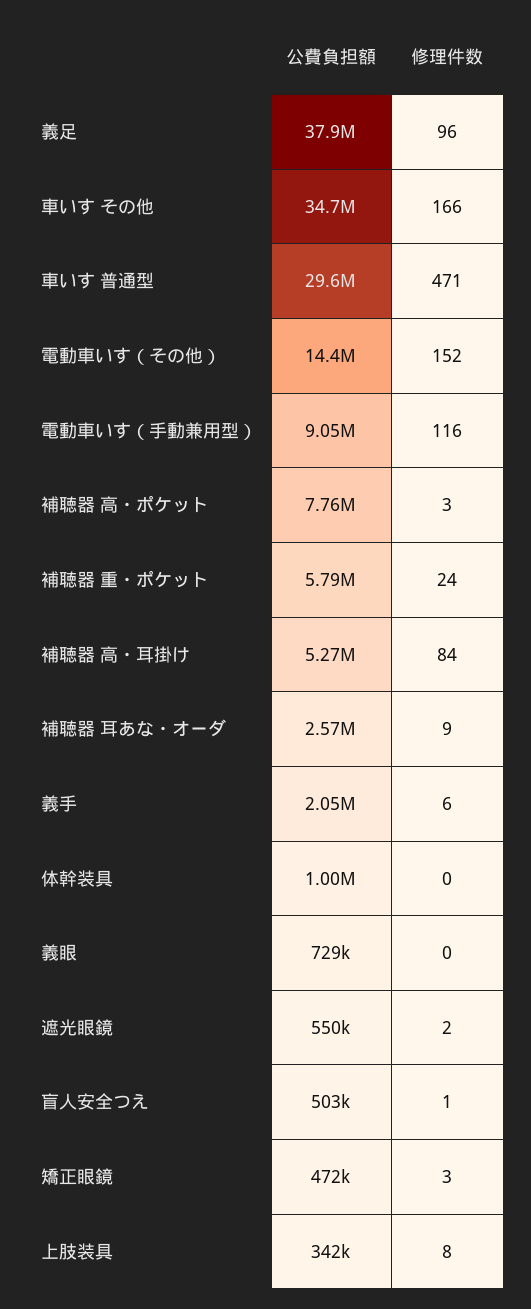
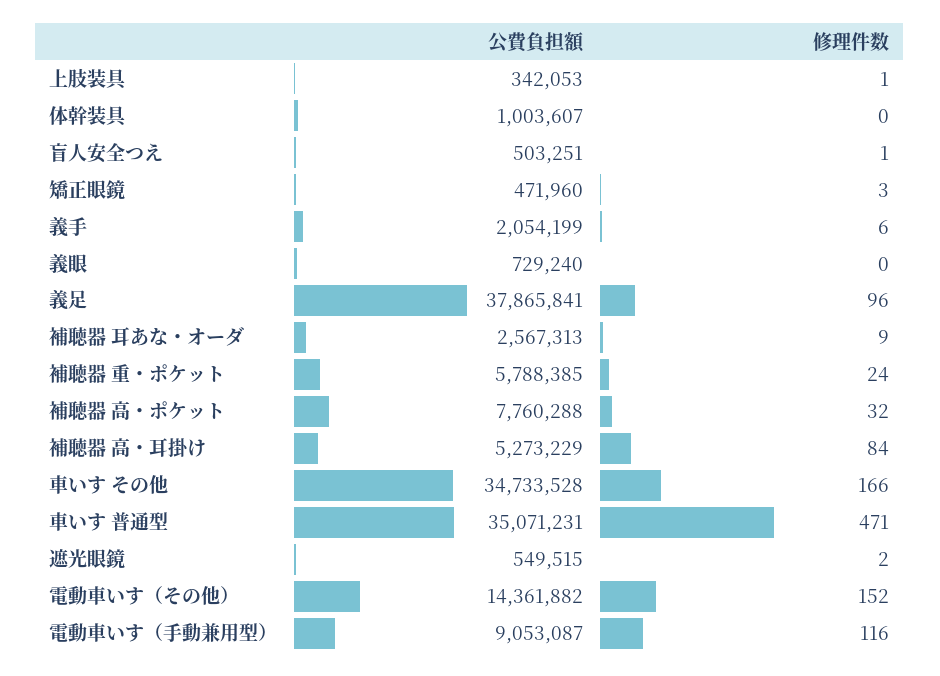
公費負担額, 車いす 普通型: 29600000 -> 35071231
修理件数, 補聴器 高・ポケット: 3 -> 32
修理件数, 上肢装具: 8 -> 1

